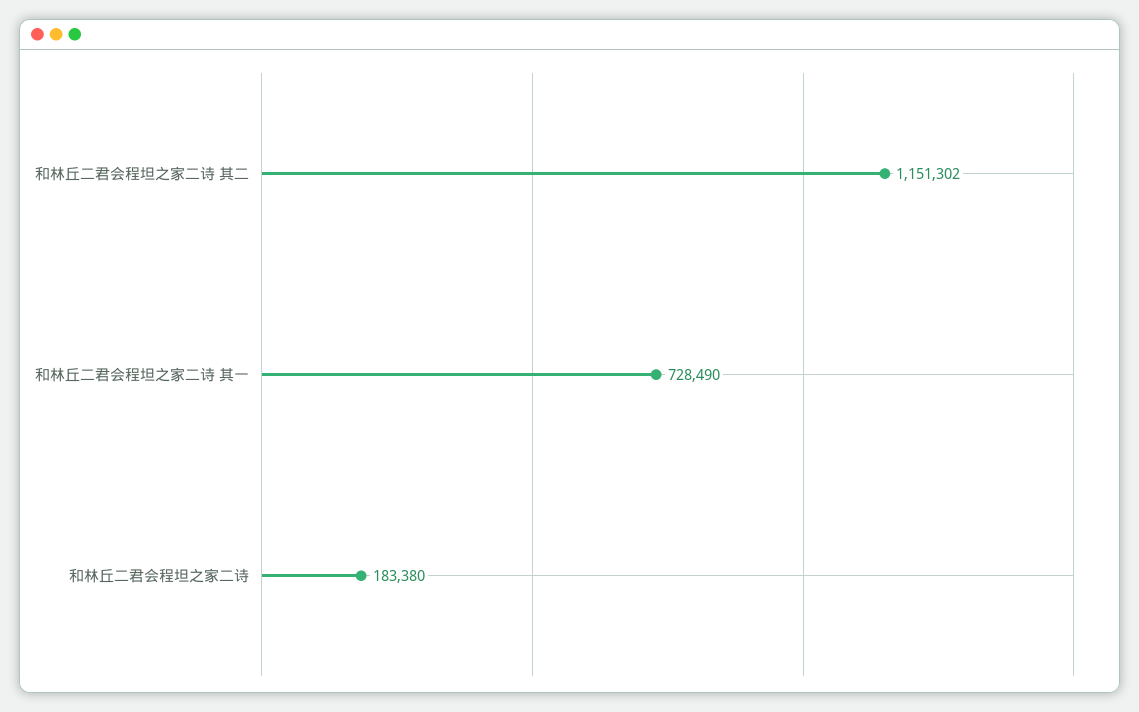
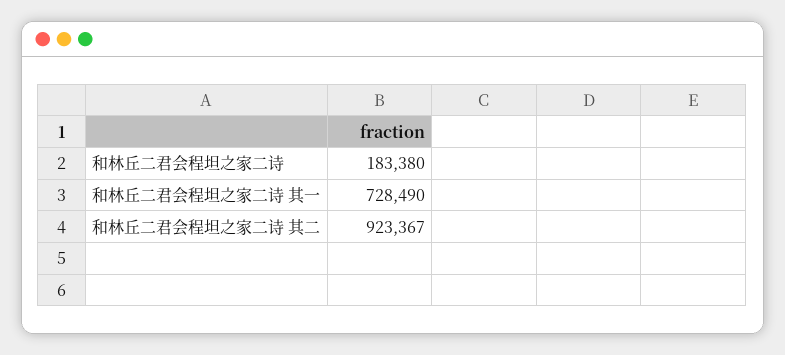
和林丘二君会程坦之家二诗 其二: 1151302 -> 923367

